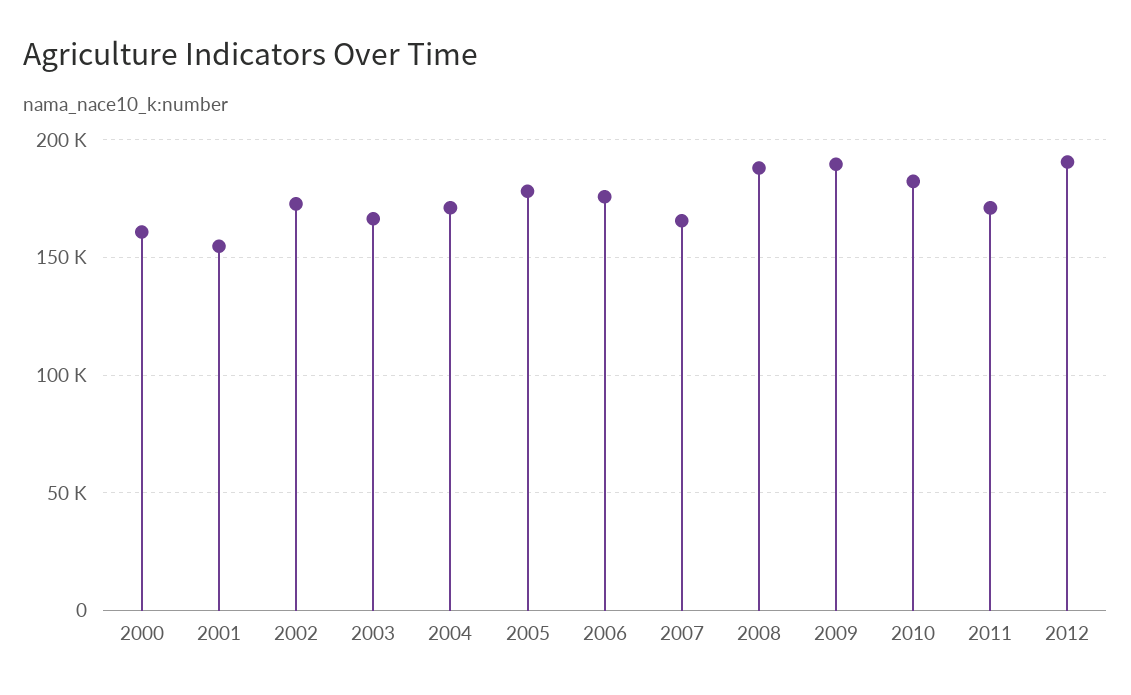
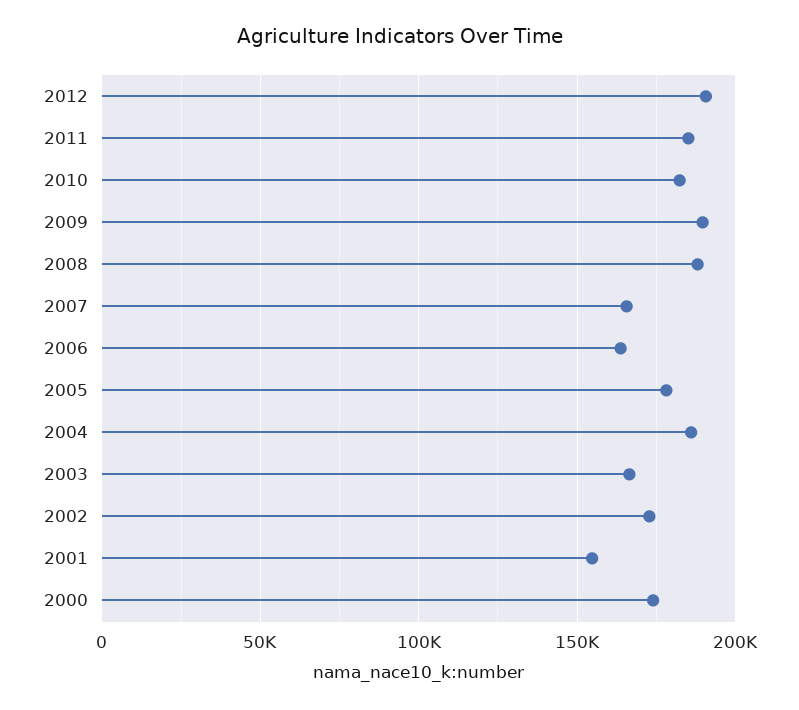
2000: 160000 -> 175000
2004: 170000 -> 185000
2006: 175000 -> 165000
2011: 170000 -> 185000

